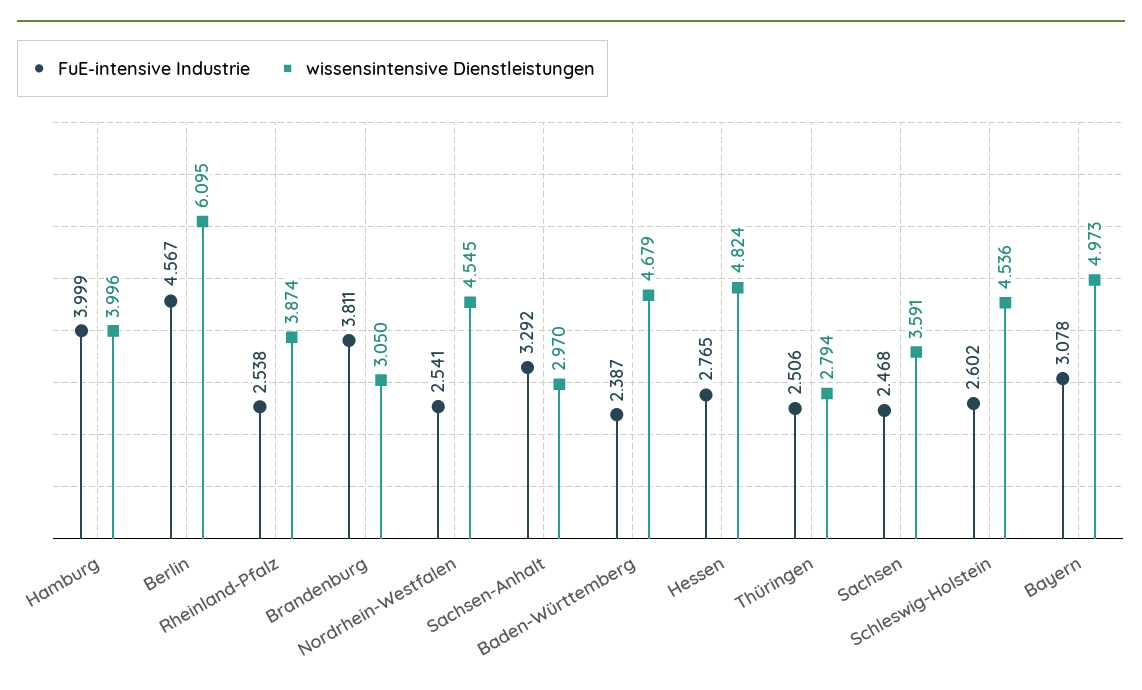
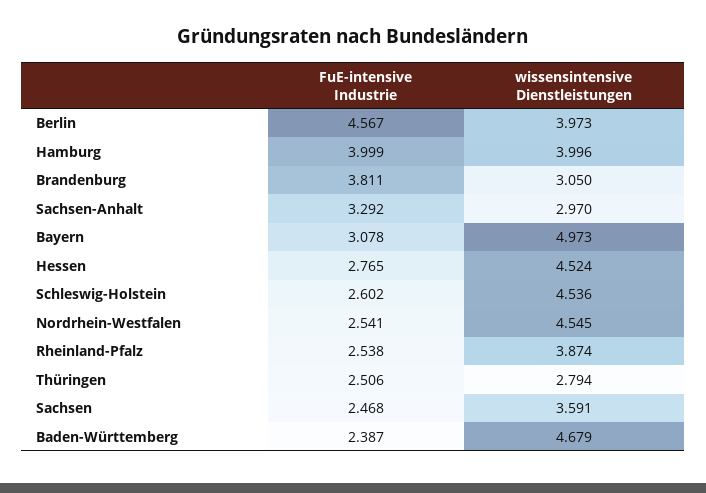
wissensintensive Dienstleistungen, Berlin: 6.095 -> 3.973
wissensintensive Dienstleistungen, Hessen: 4.824 -> 4.524

